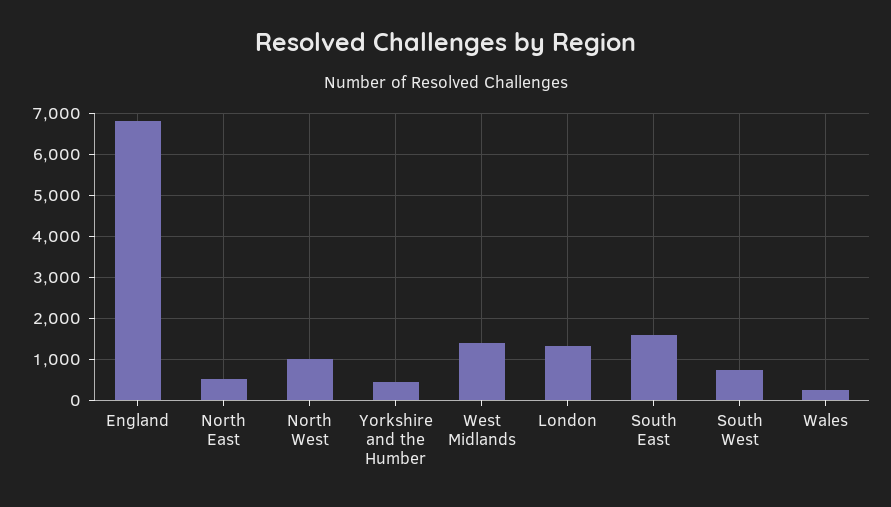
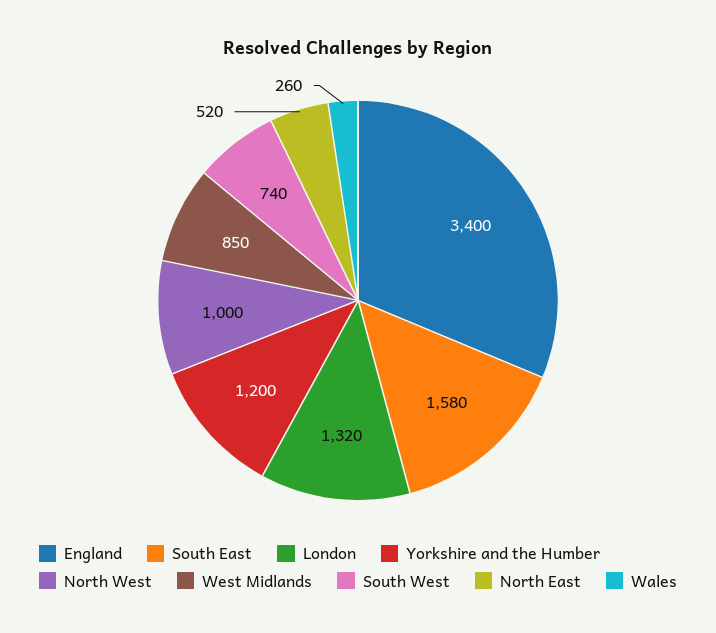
England: 6800 -> 3400
Yorkshire and the Humber: 400 -> 1200
West Midlands: 1400 -> 850

